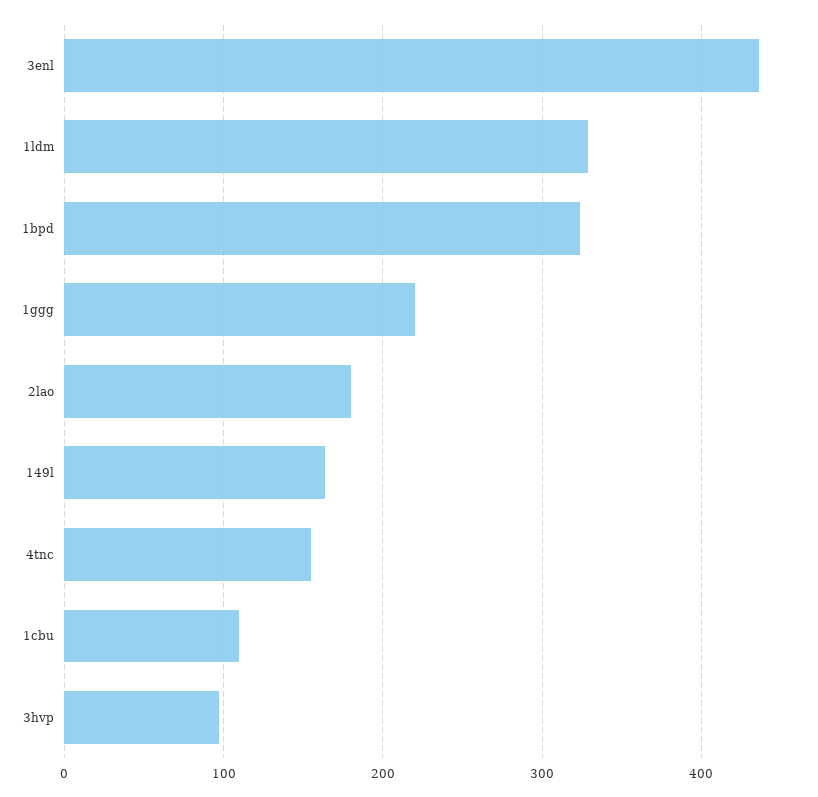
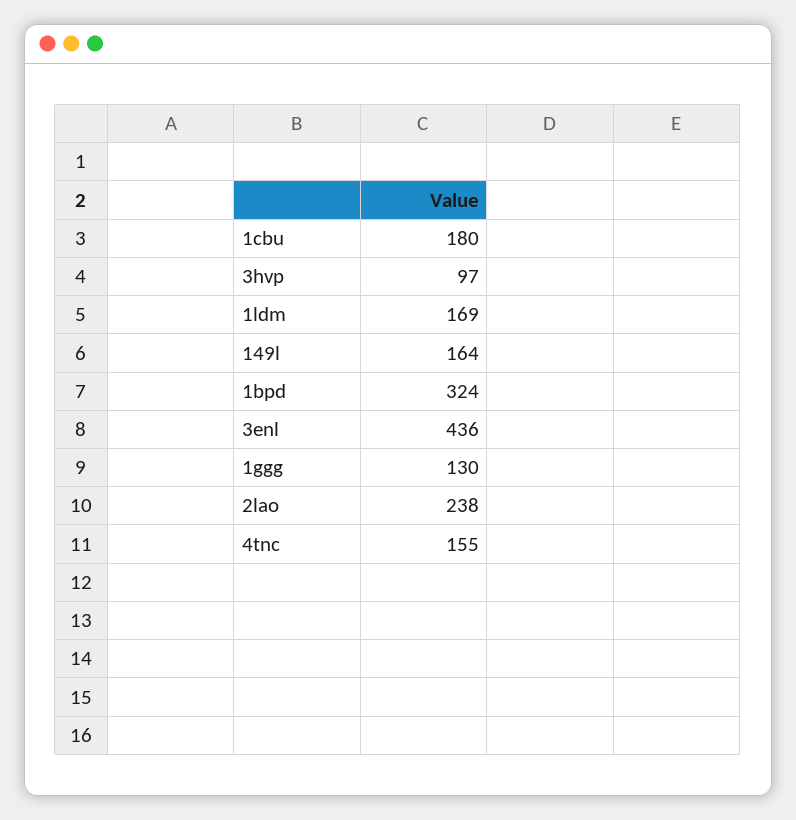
1ldm: 330 -> 169
1ggg: 220 -> 130
2lao: 180 -> 238
1cbu: 110 -> 180

